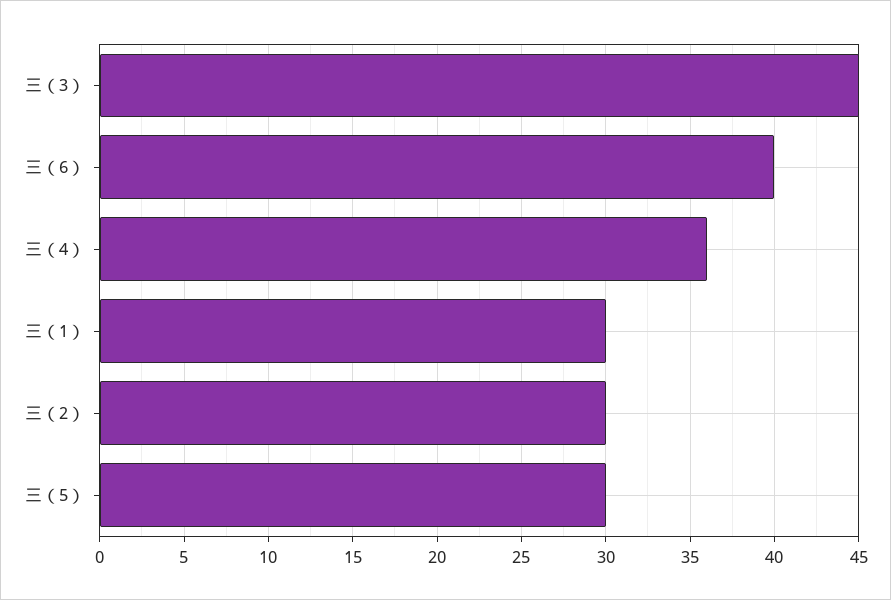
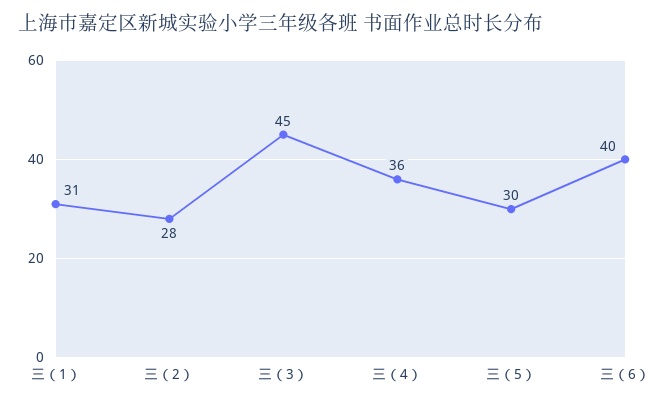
三（1）: 30 -> 31
三（2）: 30 -> 28

